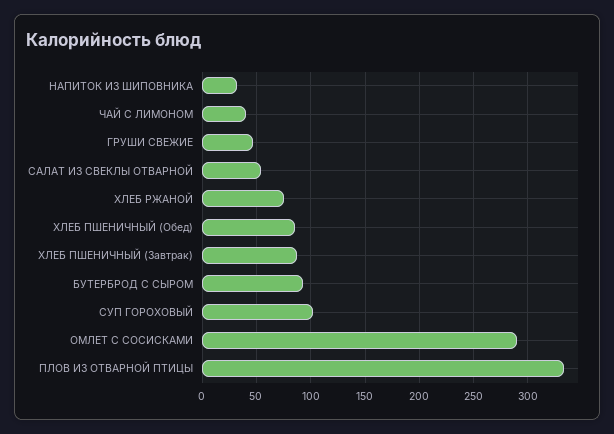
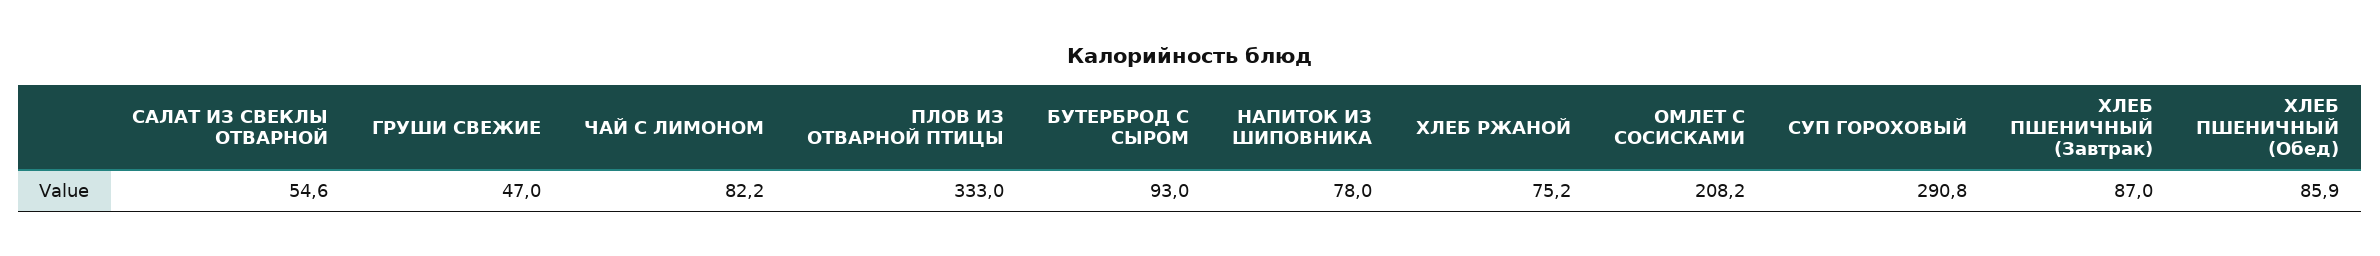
НАПИТОК ИЗ ШИПОВНИКА: 30 -> 78
ЧАЙ С ЛИМОНОМ: 40 -> 82.2
СУП ГОРОХОВЫЙ: 100 -> 290.8
ОМЛЕТ С СОСИСКАМИ: 290 -> 208.2

